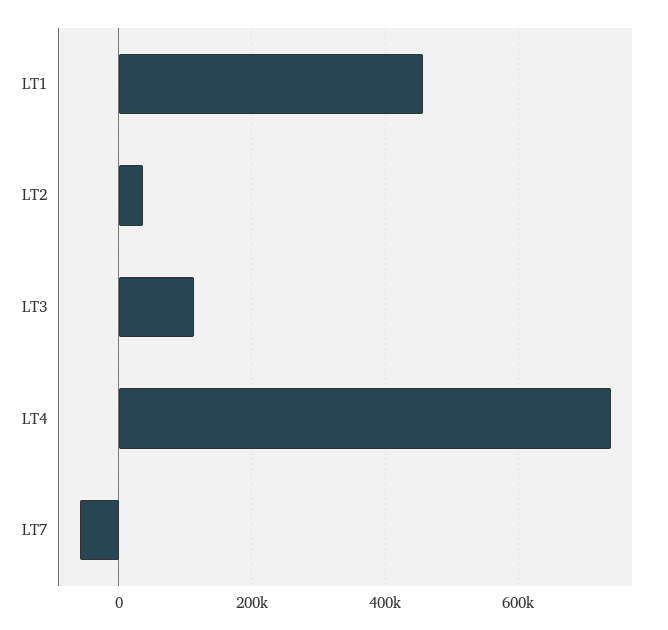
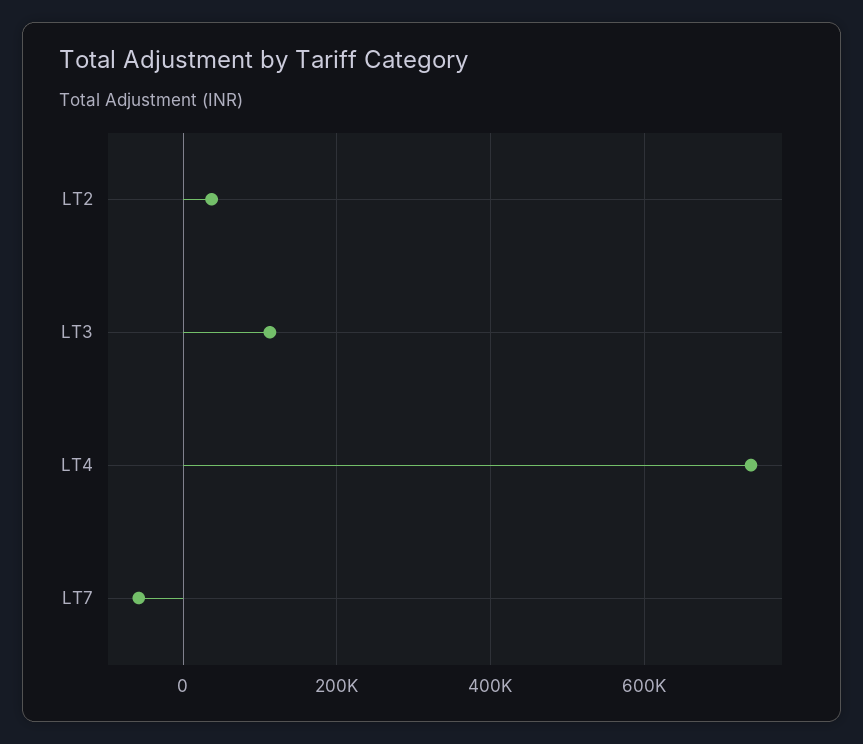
LT1: 460000 -> none

